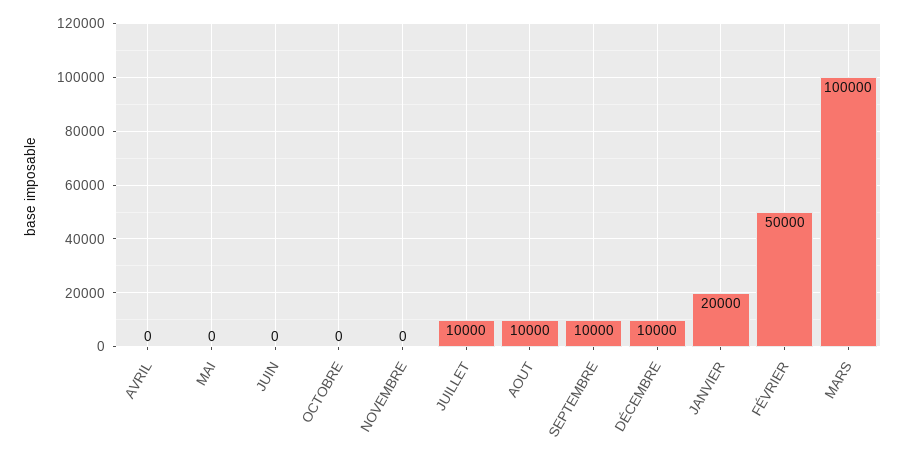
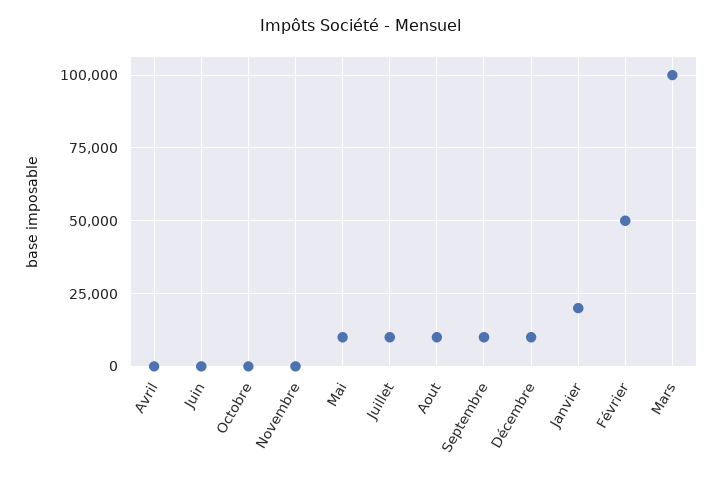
MAI: 0 -> 10000

